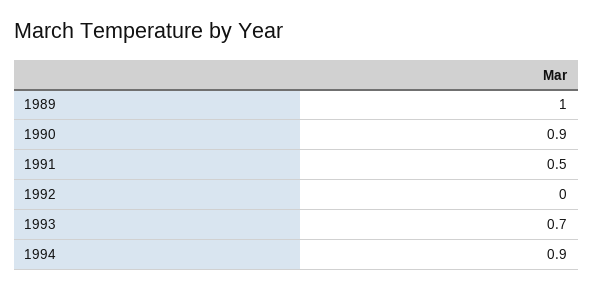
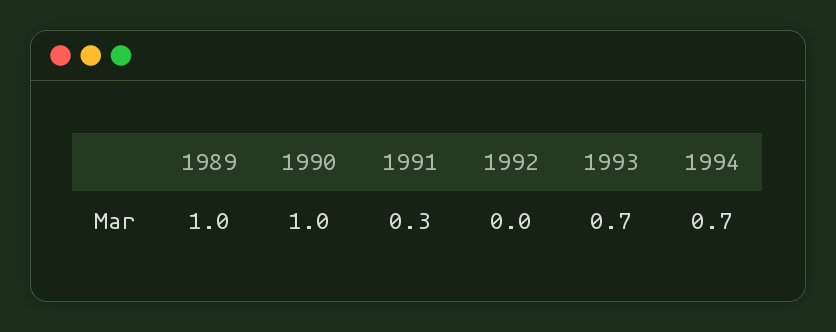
1990: 0.9 -> 1
1991: 0.5 -> 0.3
1994: 0.9 -> 0.7

